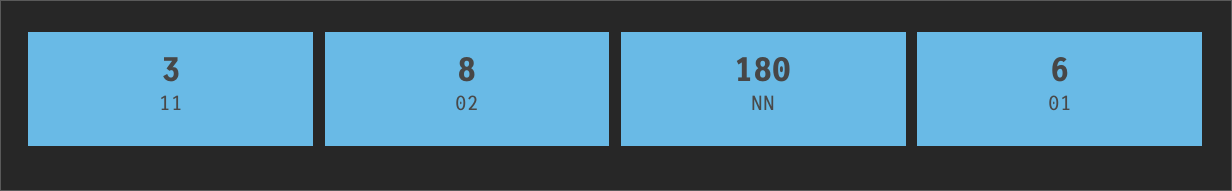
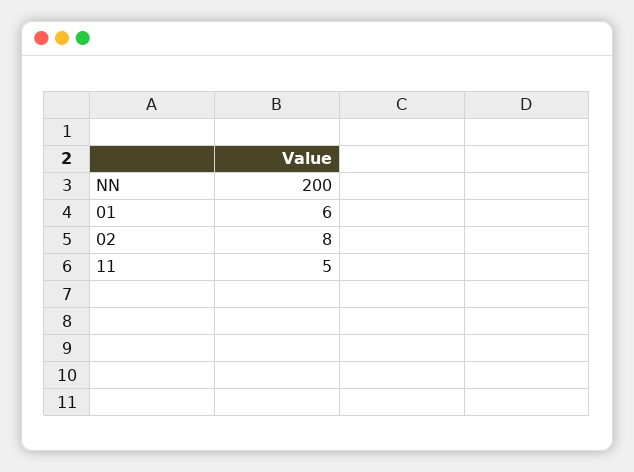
11: 3 -> 5
NN: 180 -> 200

